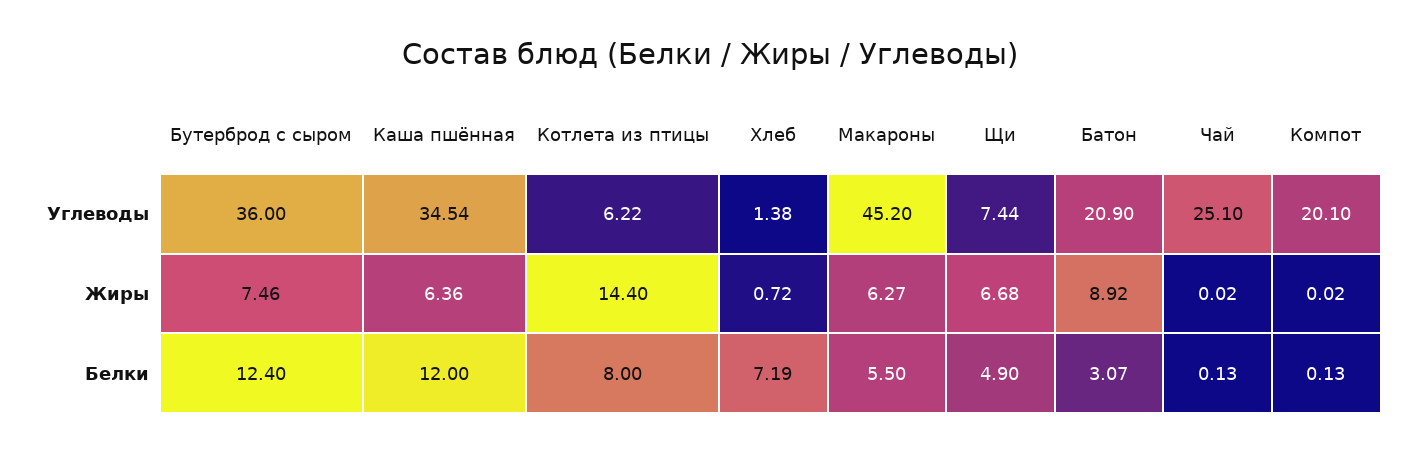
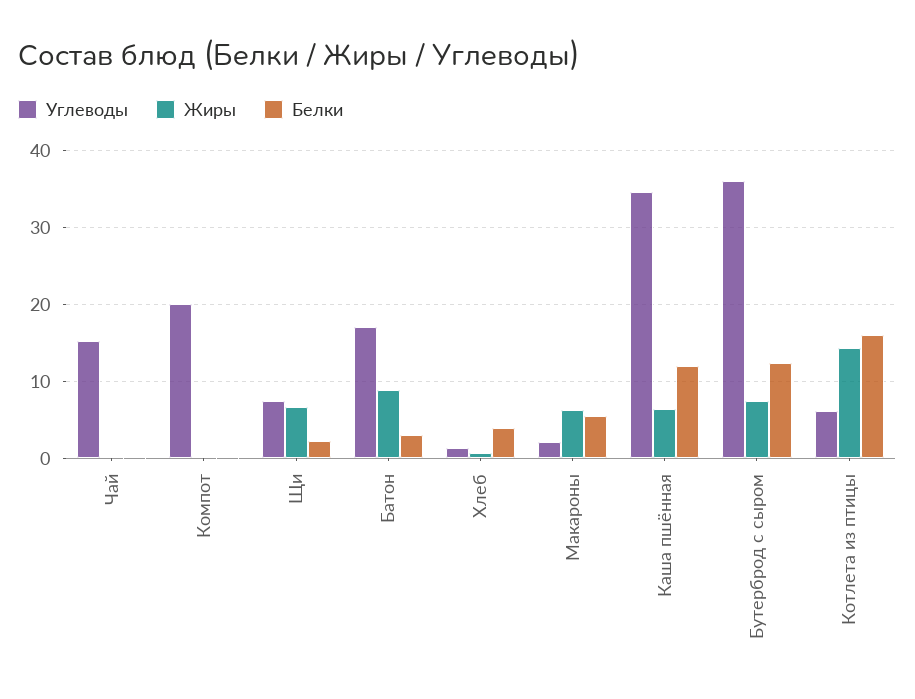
Углеводы, Макароны: 45.2 -> 2
Углеводы, Батон: 20.9 -> 17
Углеводы, Чай: 25.1 -> 15
Белки, Котлета из птицы: 8 -> 16
Белки, Хлеб: 7.19 -> 4
Белки, Щи: 4.9 -> 2

